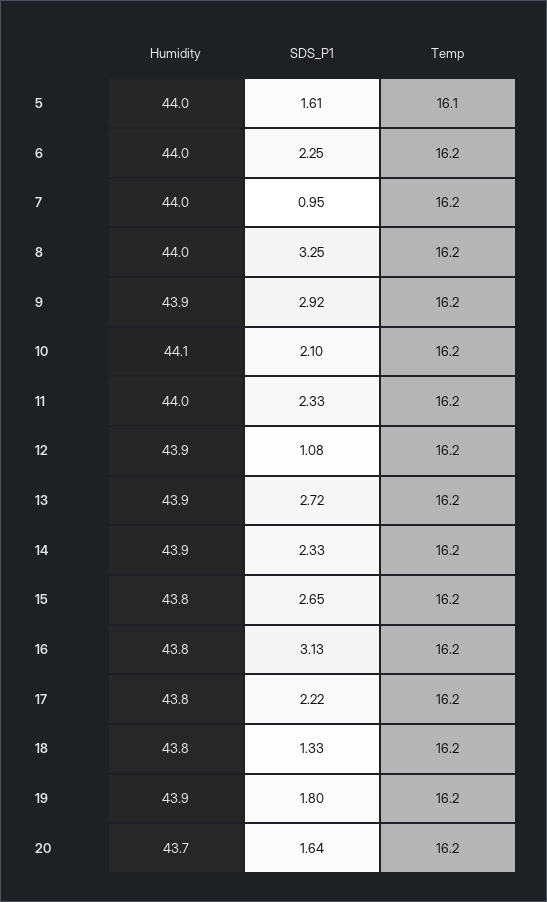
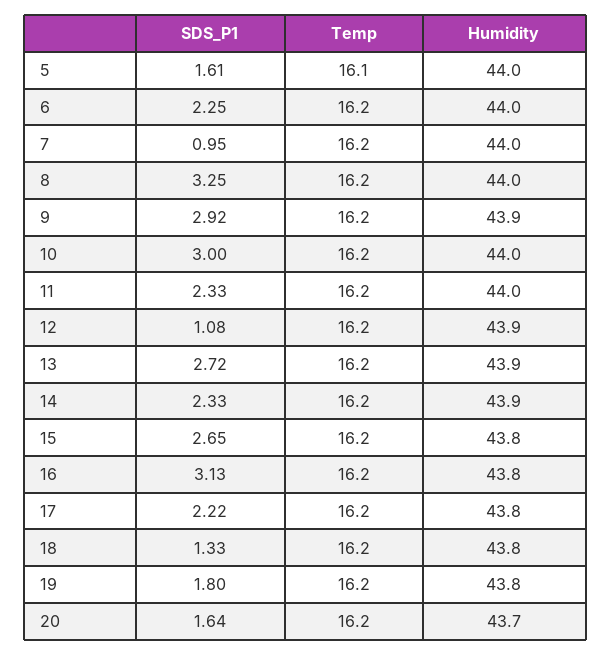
Humidity, 10: 44.1 -> 44
SDS_P1, 10: 2.1 -> 3
Humidity, 19: 43.9 -> 43.8

